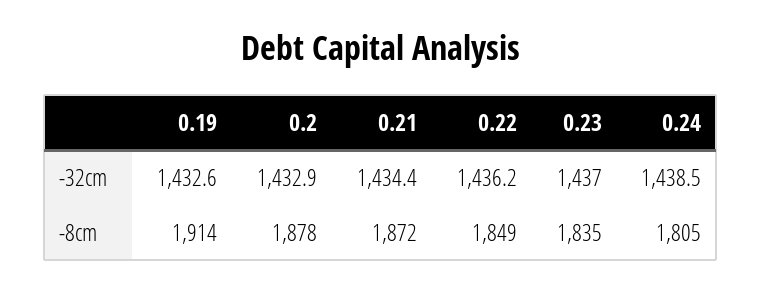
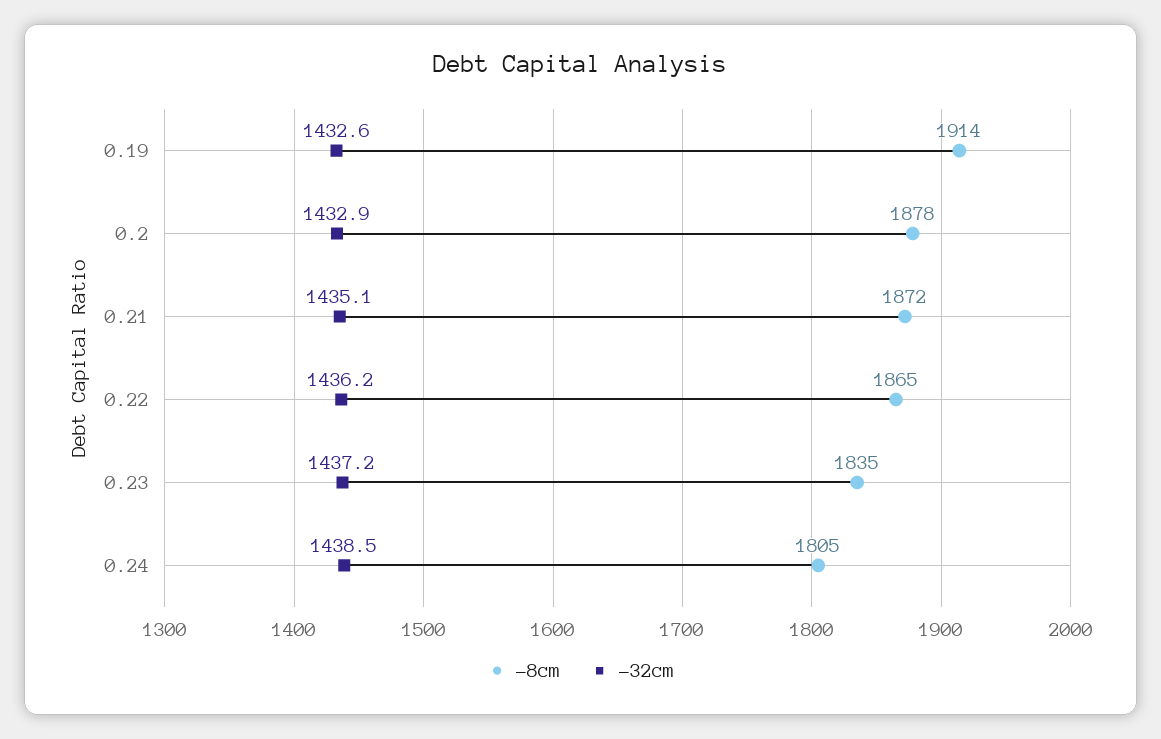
-32cm, 0.21: 1434.4 -> 1435.1
-32cm, 0.23: 1437 -> 1437.2
-8cm, 0.22: 1849 -> 1865

